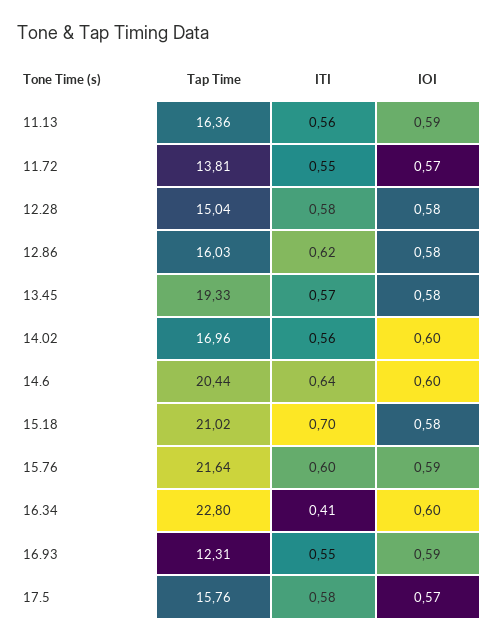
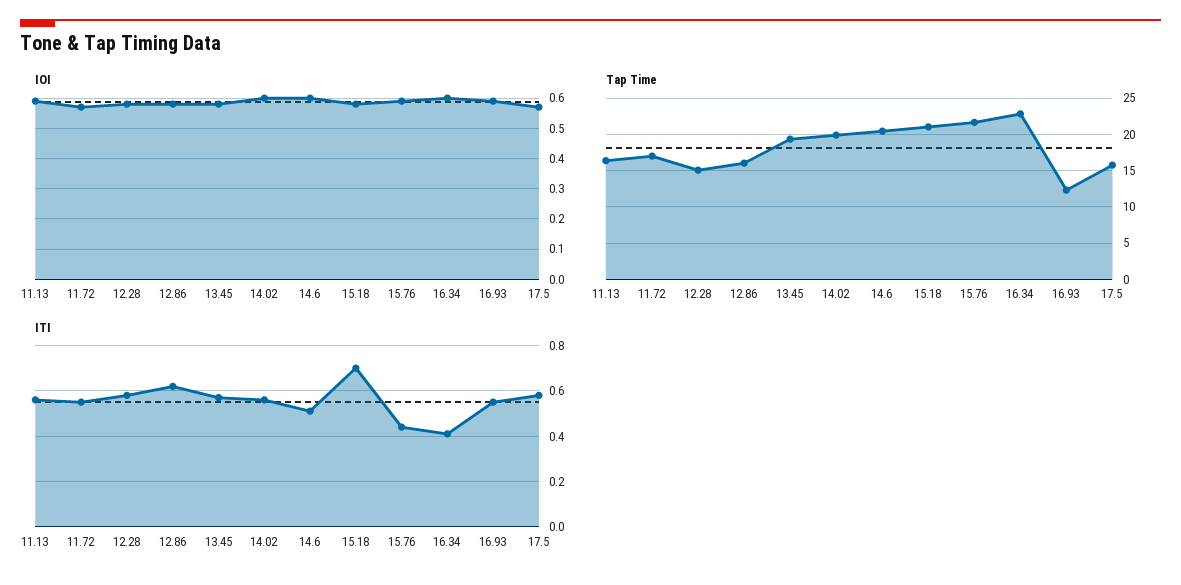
Tap Time, 11.72: 13.81 -> 17
Tap Time, 14.02: 16.96 -> 20
ITI, 14.6: 0.64 -> 0.5
ITI, 15.76: 0.6 -> 0.45

